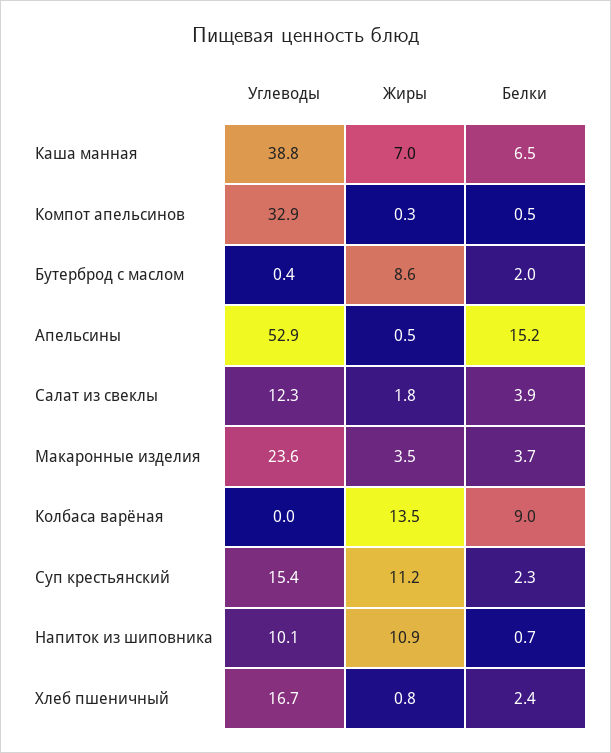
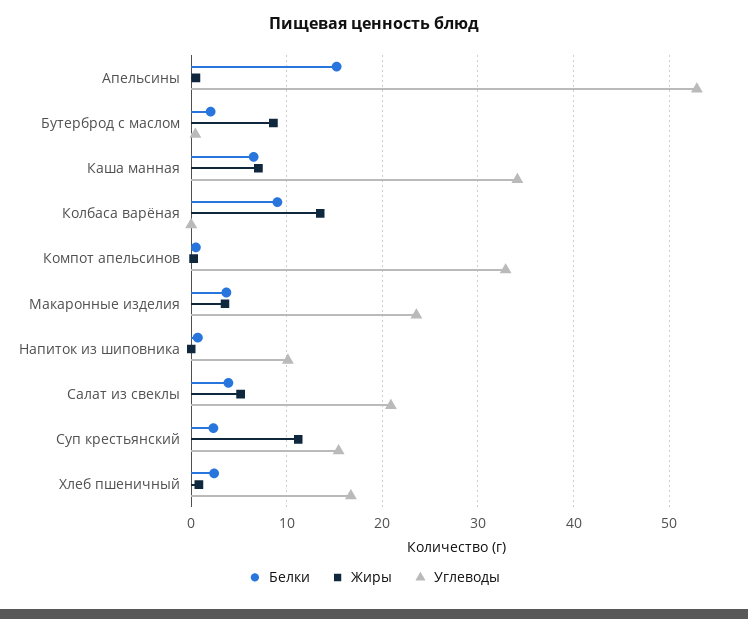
Углеводы, Каша манная: 38.8 -> 34
Углеводы, Салат из свеклы: 12.3 -> 21
Жиры, Салат из свеклы: 1.8 -> 5
Жиры, Напиток из шиповника: 10.9 -> 0

